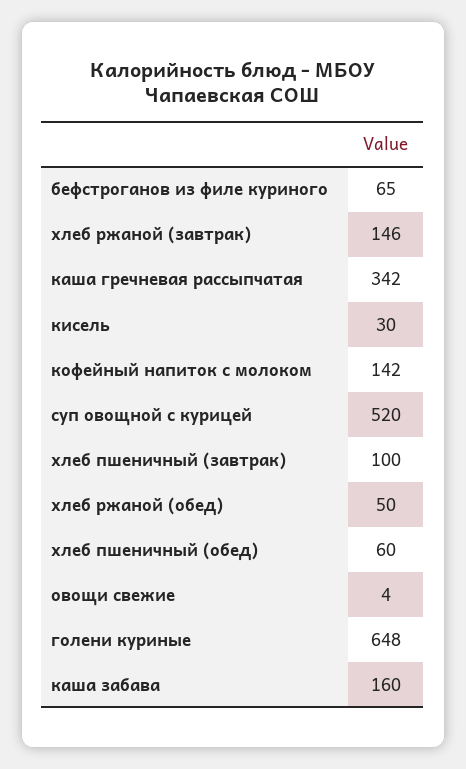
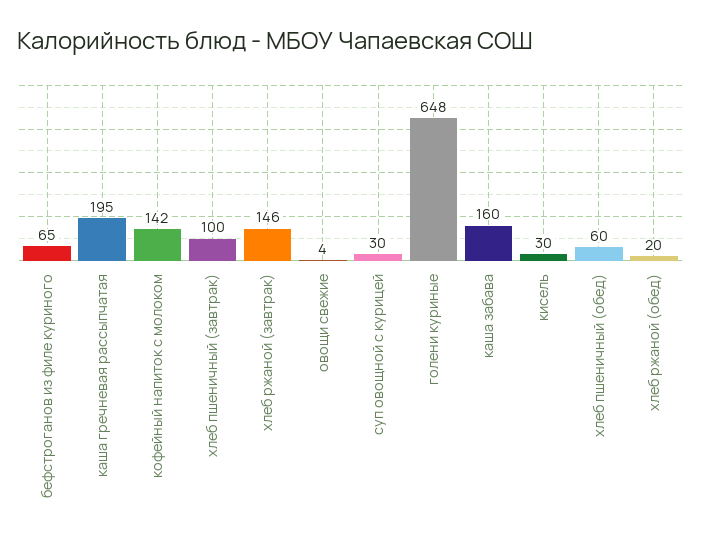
каша гречневая рассыпчатая: 342 -> 195
суп овощной с курицей: 520 -> 30
хлеб ржаной (обед): 50 -> 20

